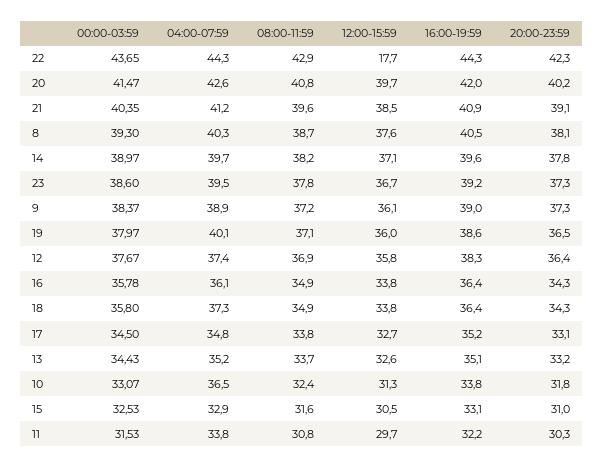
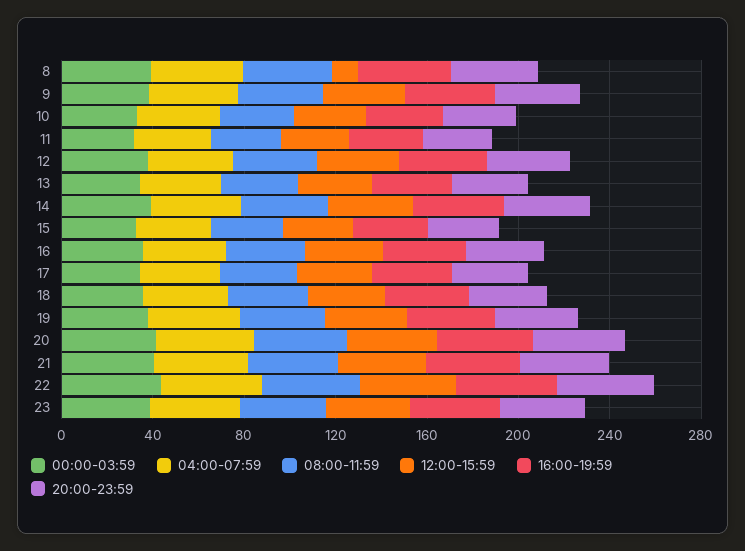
12:00-15:59, 22: 17.7 -> 40
12:00-15:59, 8: 37.6 -> 10

